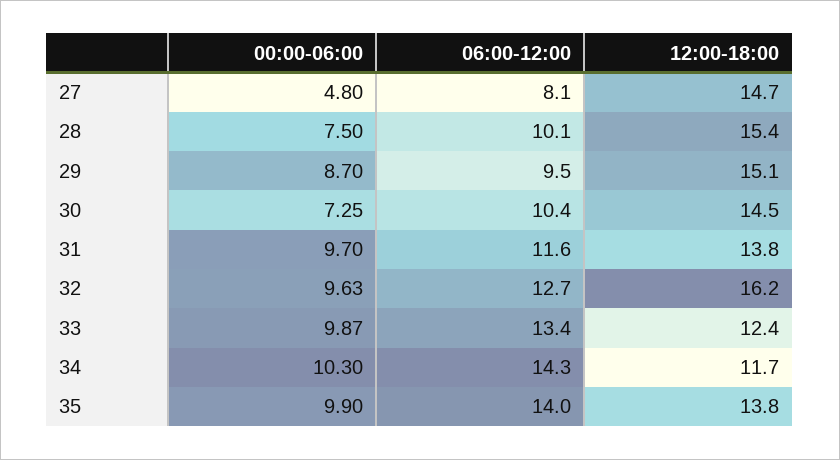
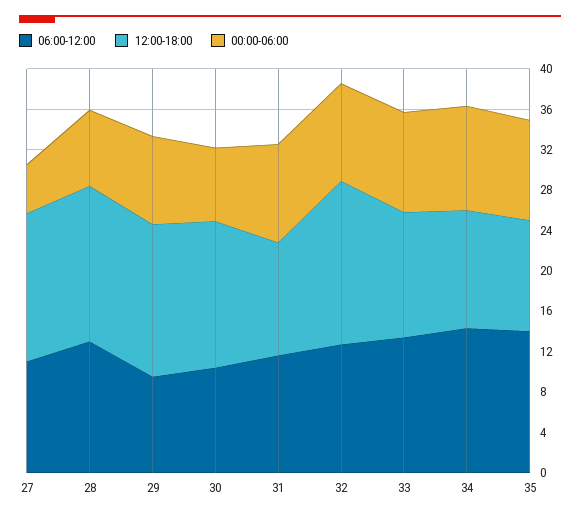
06:00-12:00, 27: 8.1 -> 11
06:00-12:00, 28: 10.1 -> 13
12:00-18:00, 31: 13.8 -> 11
12:00-18:00, 35: 13.8 -> 11

